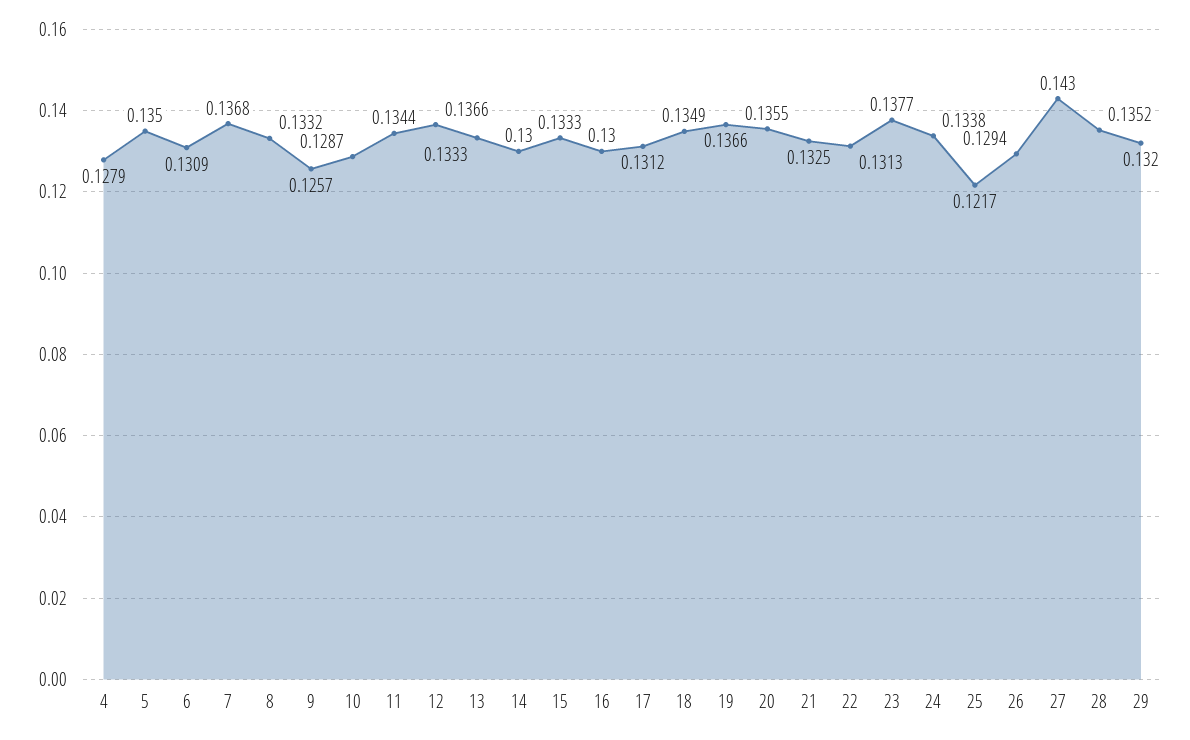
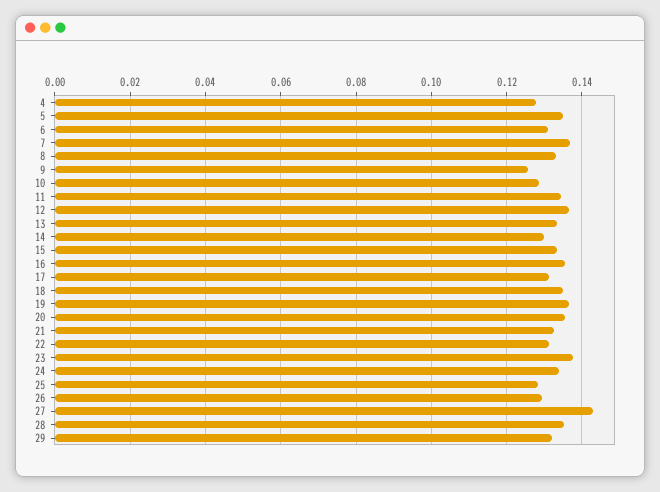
16: 0.13 -> 0.136
25: 0.1217 -> 0.128

